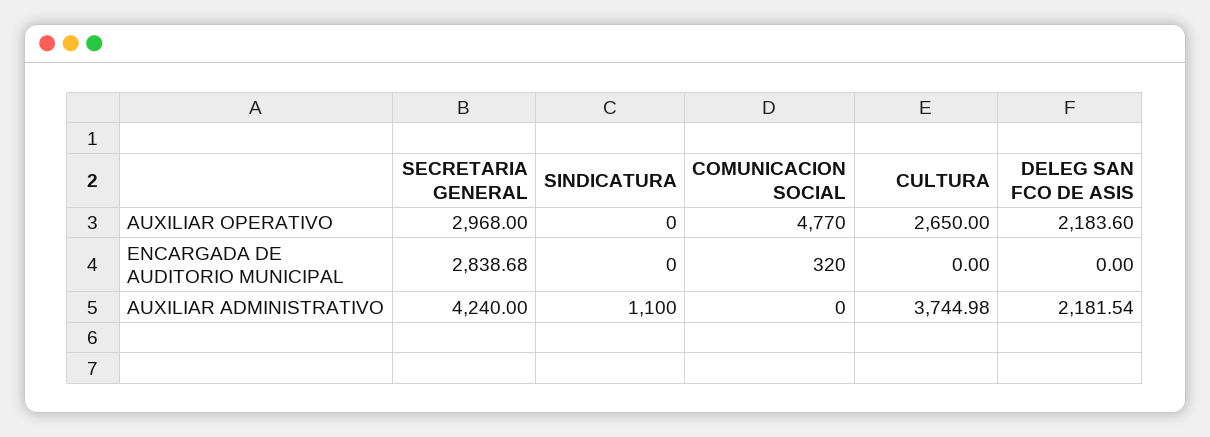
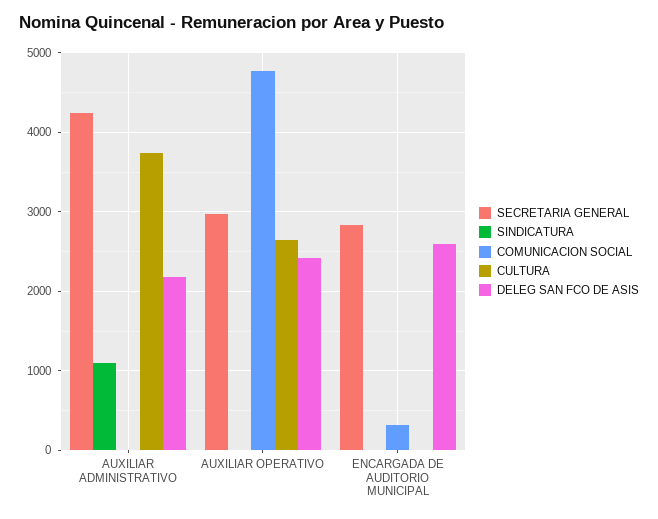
DELEG SAN FCO DE ASIS, AUXILIAR OPERATIVO: 2183.6 -> 2400
DELEG SAN FCO DE ASIS, ENCARGADA DE AUDITORIO MUNICIPAL: 0 -> 2600

